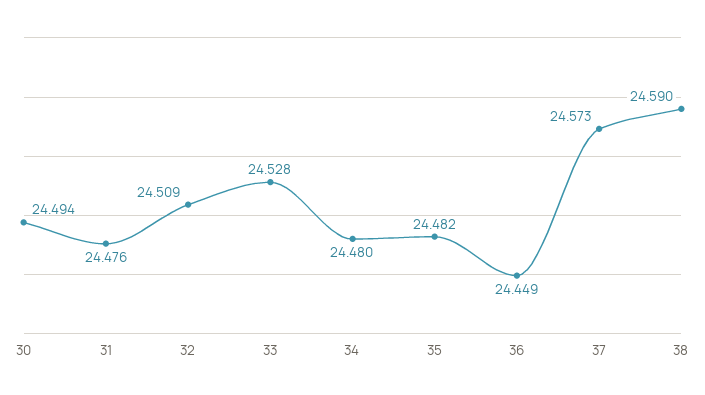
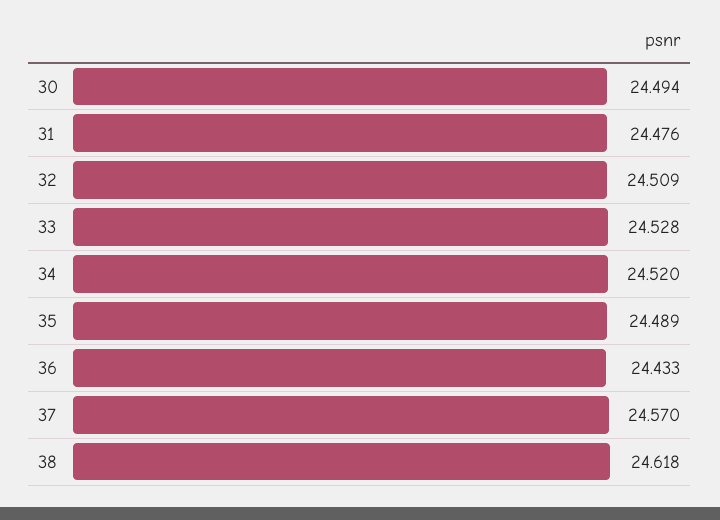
34: 24.48 -> 24.52
35: 24.482 -> 24.489
36: 24.449 -> 24.433
37: 24.573 -> 24.57
38: 24.59 -> 24.618

